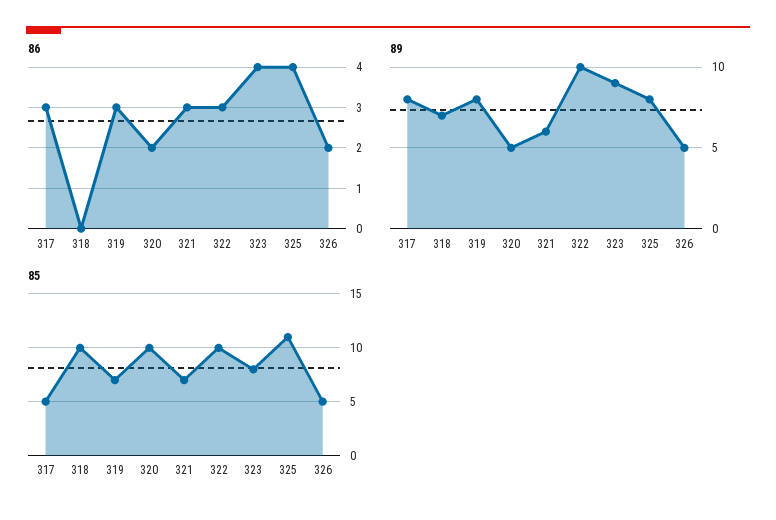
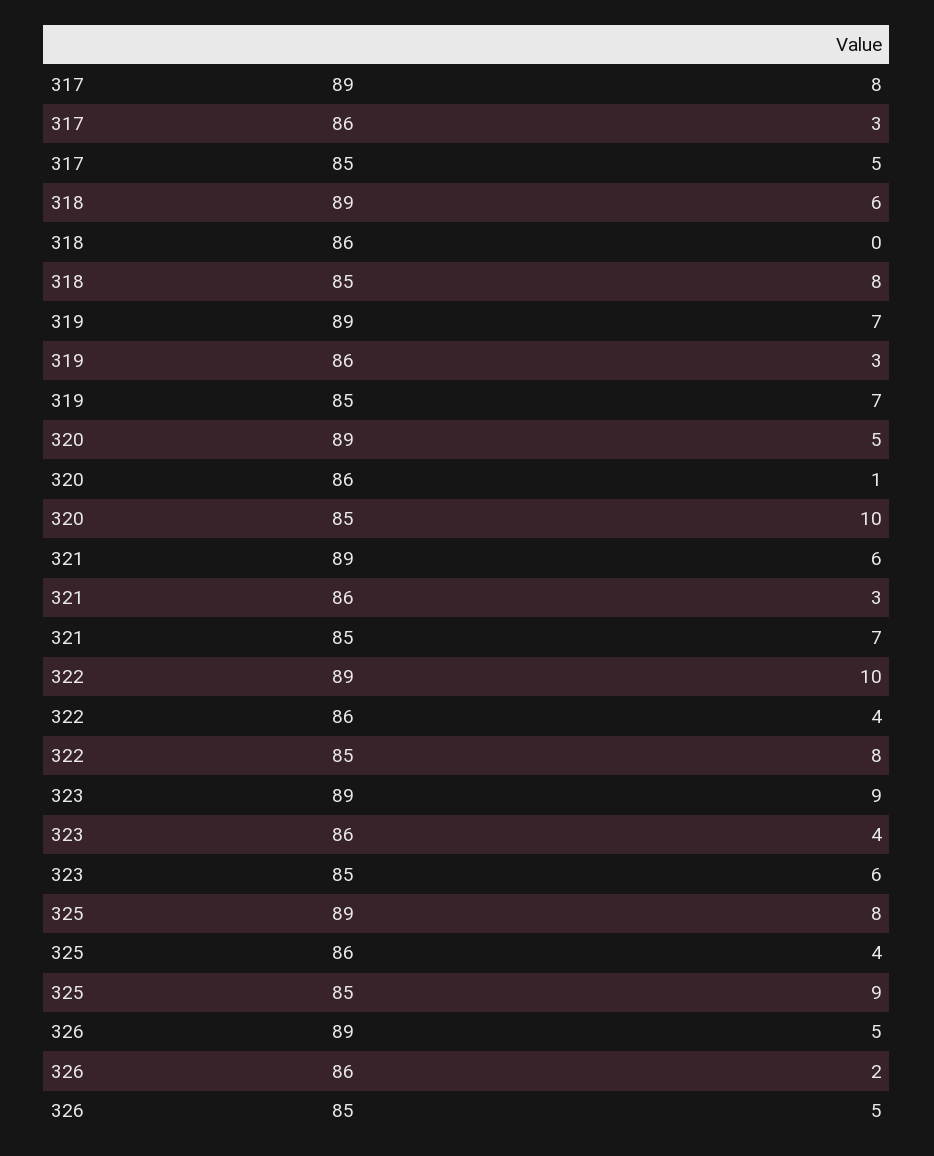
86, 320: 2 -> 1
86, 322: 3 -> 4
89, 318: 7 -> 6
89, 319: 8 -> 7
85, 318: 10 -> 8
85, 322: 10 -> 8
85, 323: 8 -> 6
85, 325: 11 -> 9

